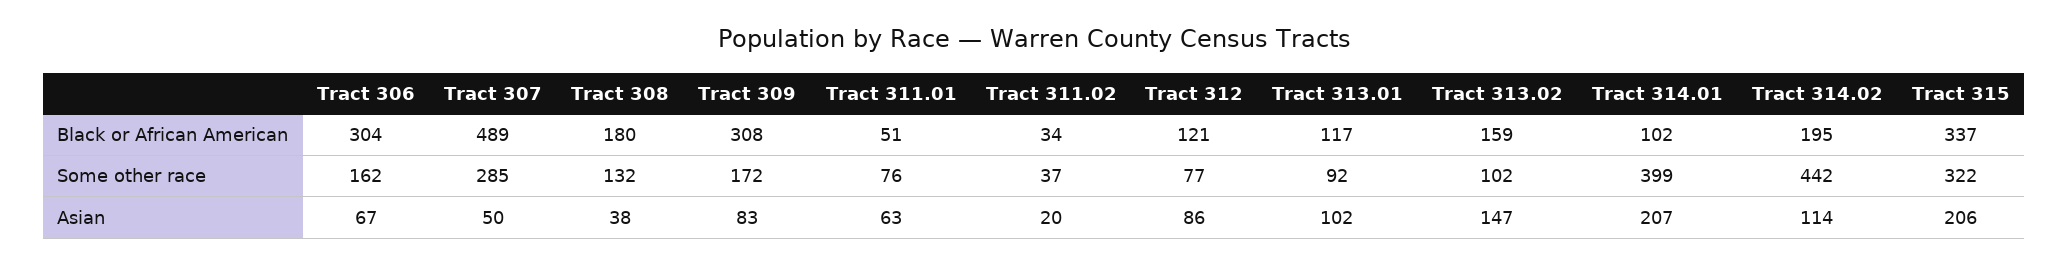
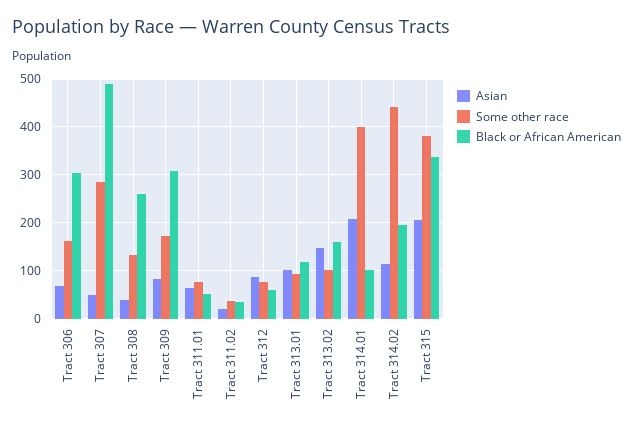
Black or African American, Tract 308: 180 -> 260
Black or African American, Tract 312: 121 -> 60
Some other race, Tract 315: 322 -> 380

